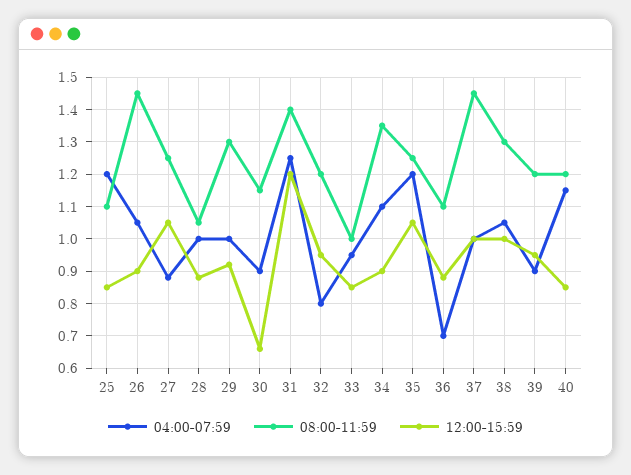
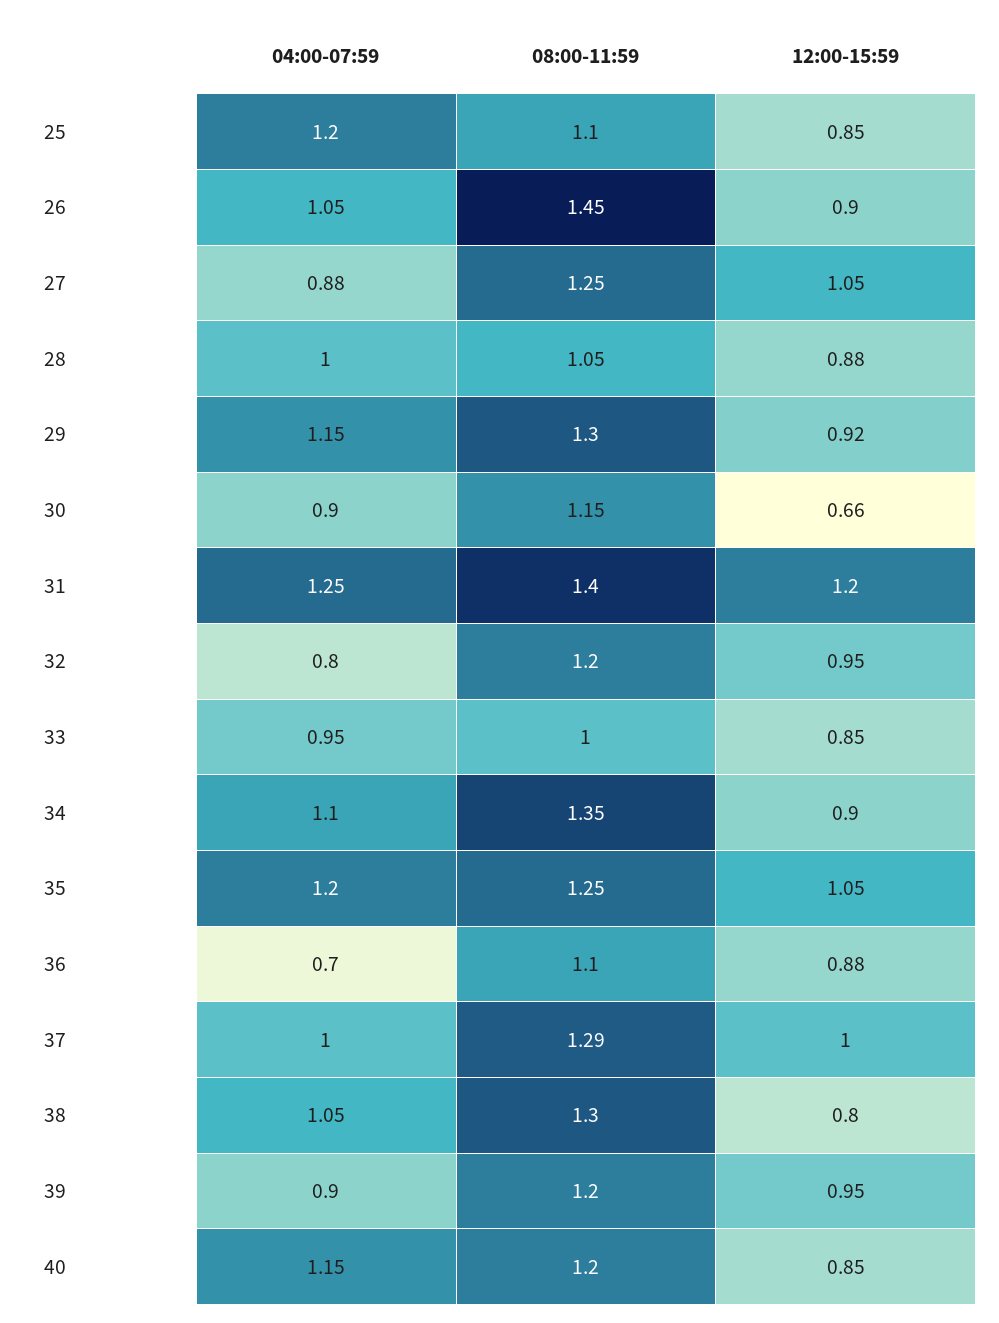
04:00-07:59, 29: 1 -> 1.15
08:00-11:59, 37: 1.45 -> 1.29
12:00-15:59, 38: 1 -> 0.8

